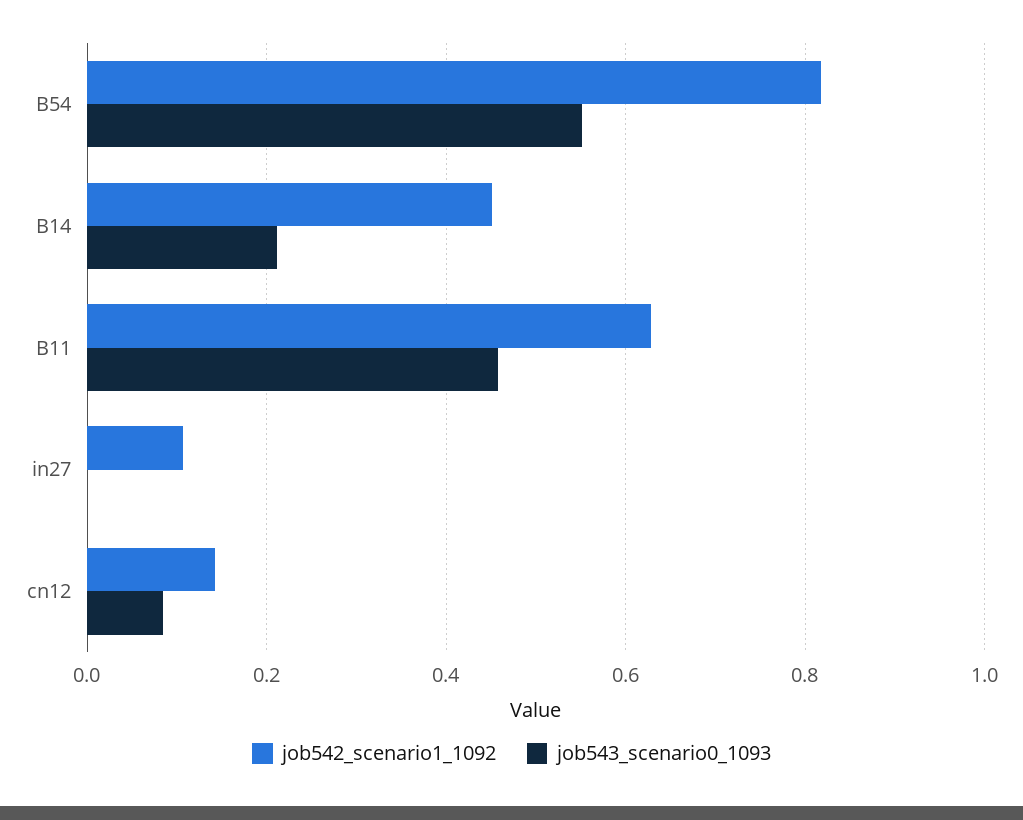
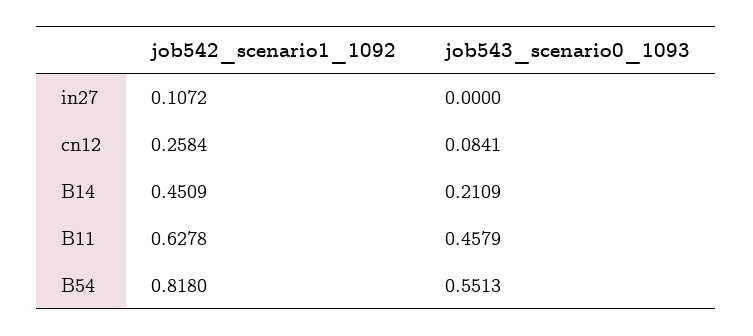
job542_scenario1_1092, cn12: 0.14 -> 0.2584

